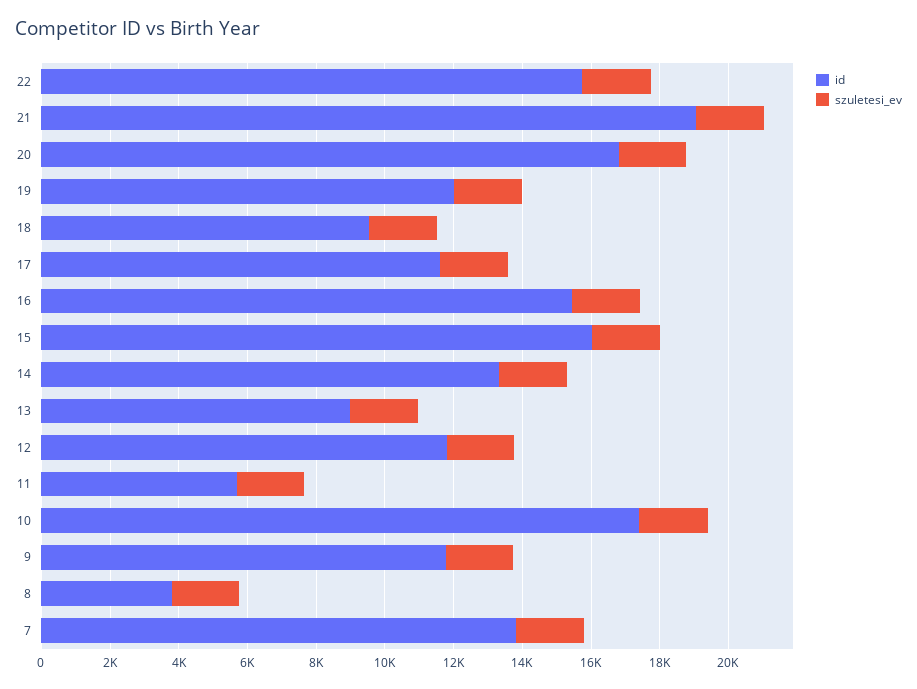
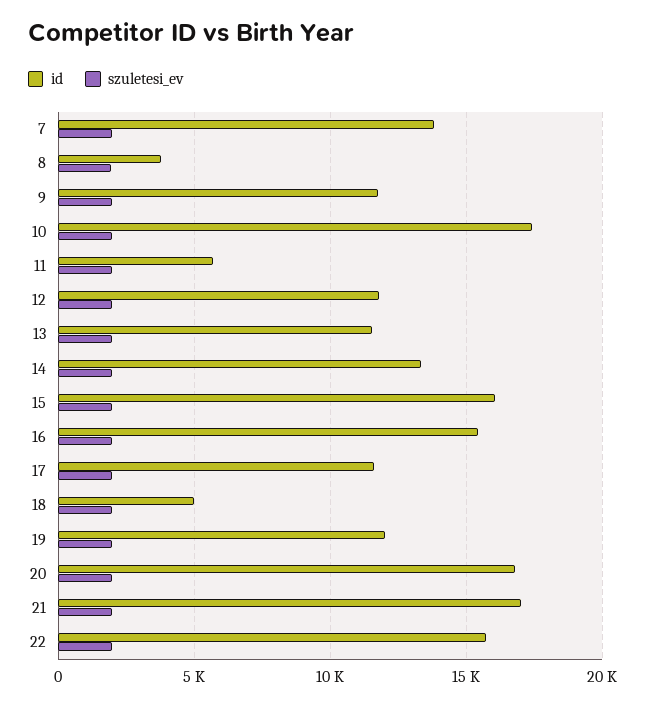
id, 21: 19000 -> 17000
id, 18: 9500 -> 5000
id, 13: 9000 -> 11500

